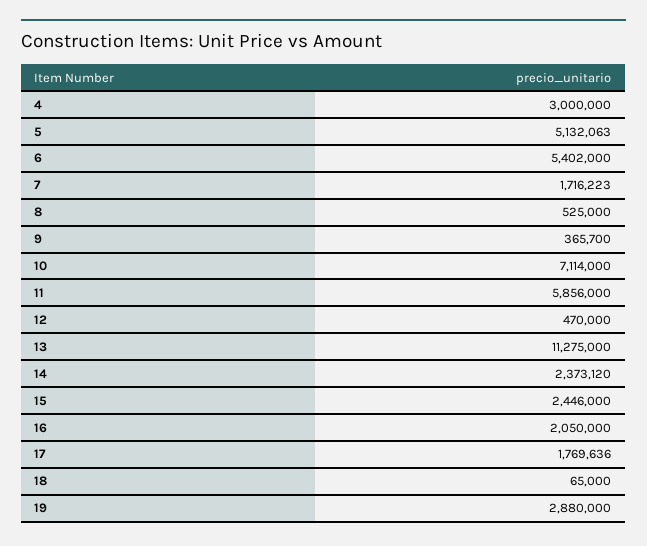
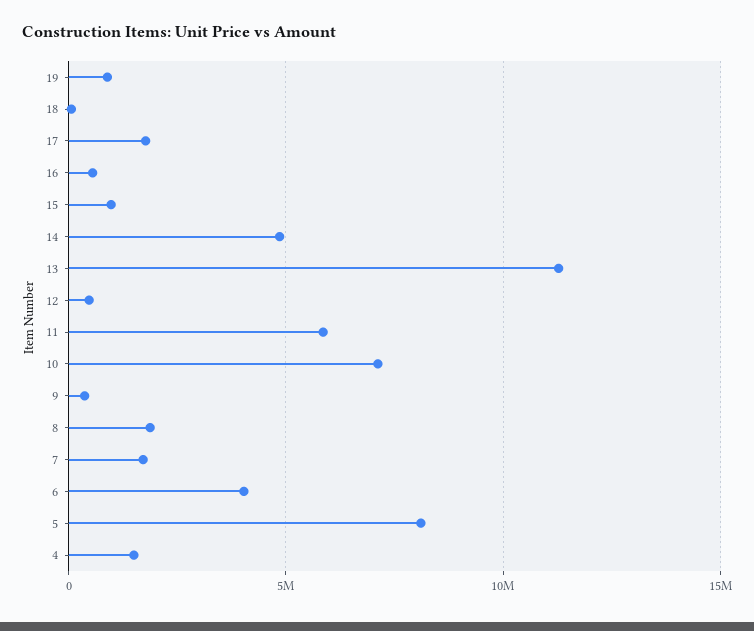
4: 3000000 -> 1500000
5: 5132063 -> 8000000
6: 5402000 -> 4000000
8: 525000 -> 2000000
14: 2373120 -> 5000000
15: 2446000 -> 1000000
16: 2050000 -> 500000
19: 2880000 -> 1000000

